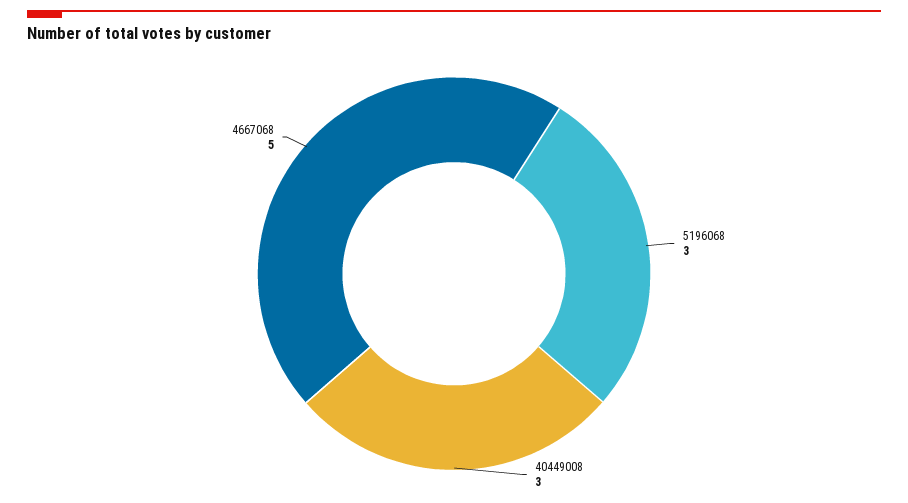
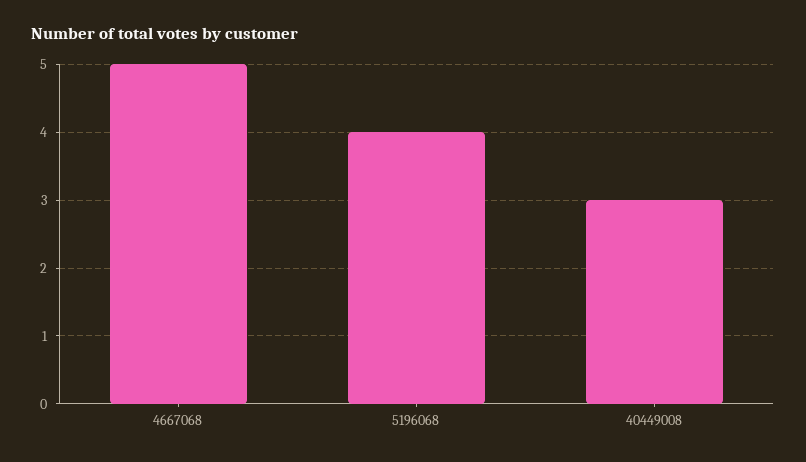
5196068: 3 -> 4

